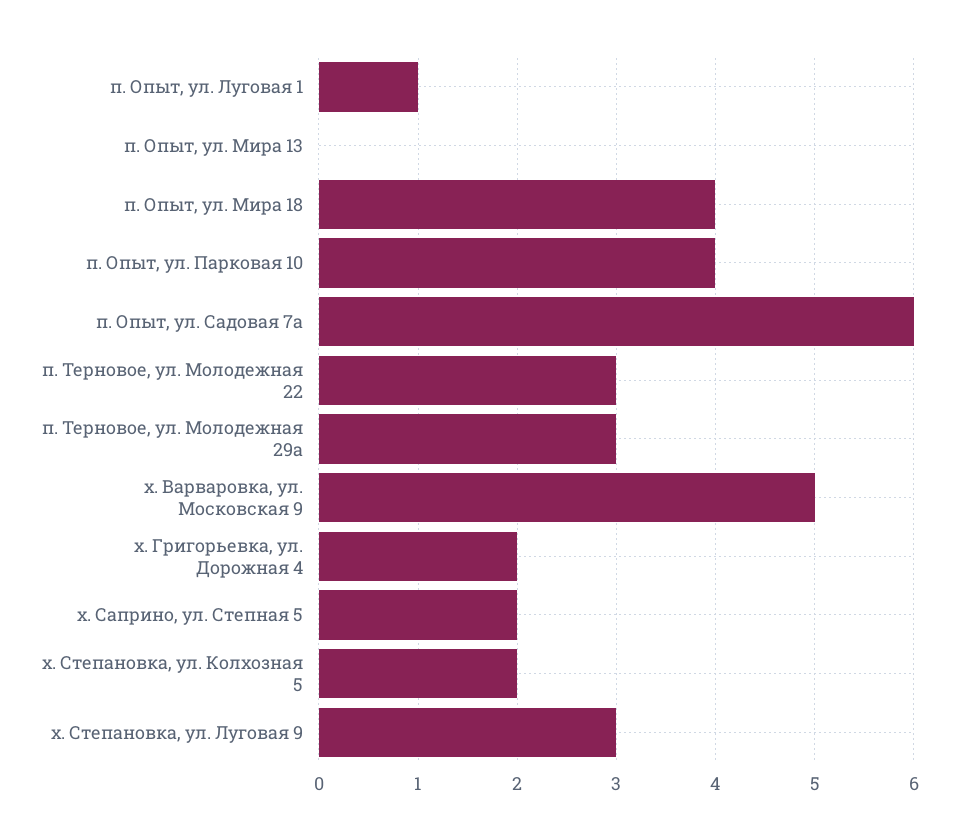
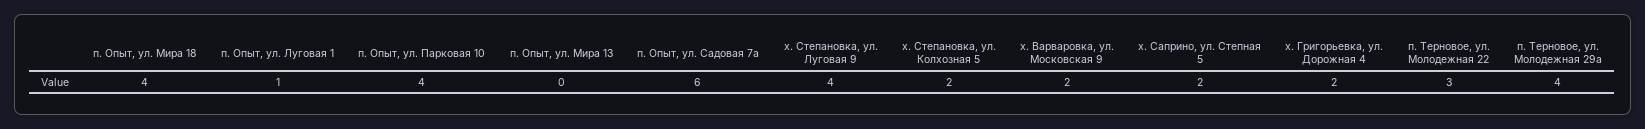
п. Терновое, ул. Молодежная 29а: 3 -> 4
х. Варваровка, ул. Московская 9: 5 -> 2
х. Степановка, ул. Луговая 9: 3 -> 4

